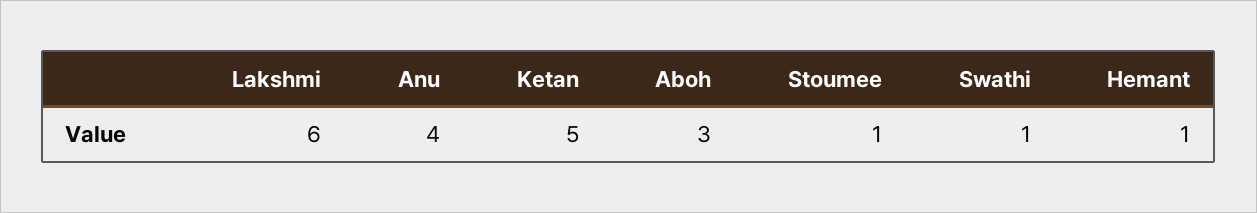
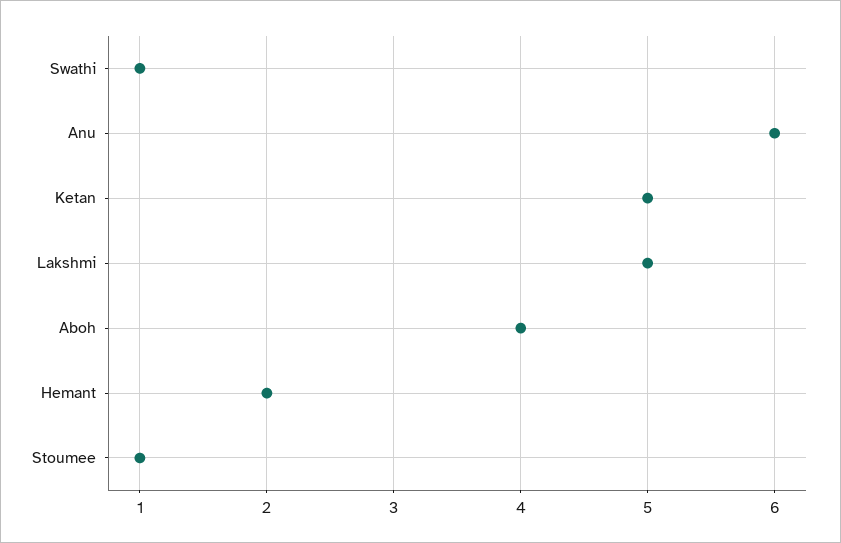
Lakshmi: 6 -> 5
Anu: 4 -> 6
Aboh: 3 -> 4
Hemant: 1 -> 2

